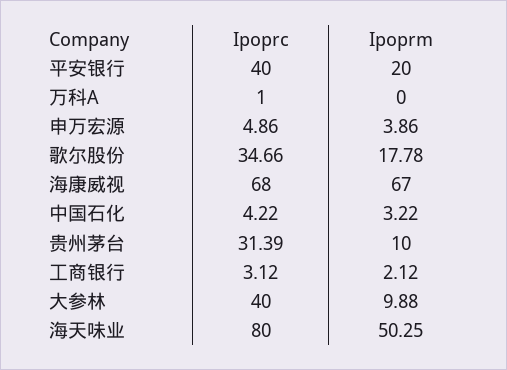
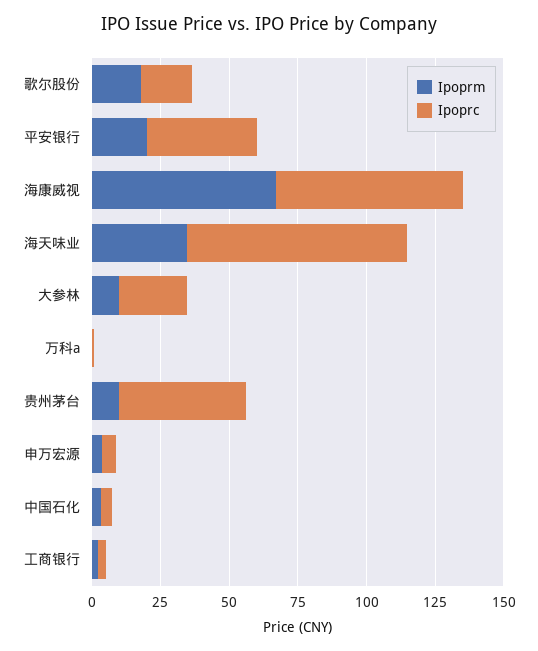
Ipoprc, 歌尔股份: 34.66 -> 20
Ipoprc, 贵州茅台: 31.39 -> 45
Ipoprc, 大参林: 40 -> 25
Ipoprm, 海天味业: 50.25 -> 35

